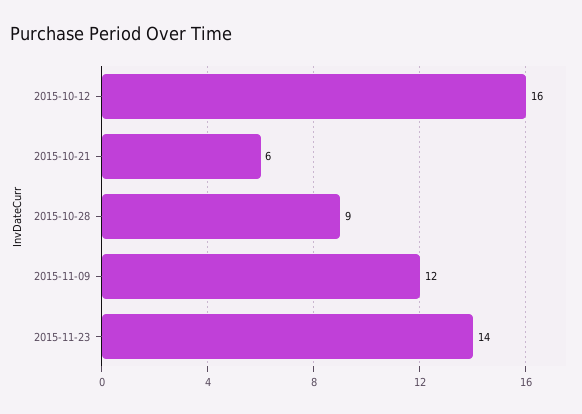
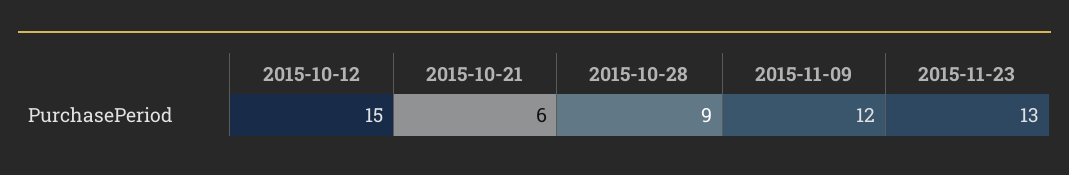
2015-10-12: 16 -> 15
2015-11-23: 14 -> 13

